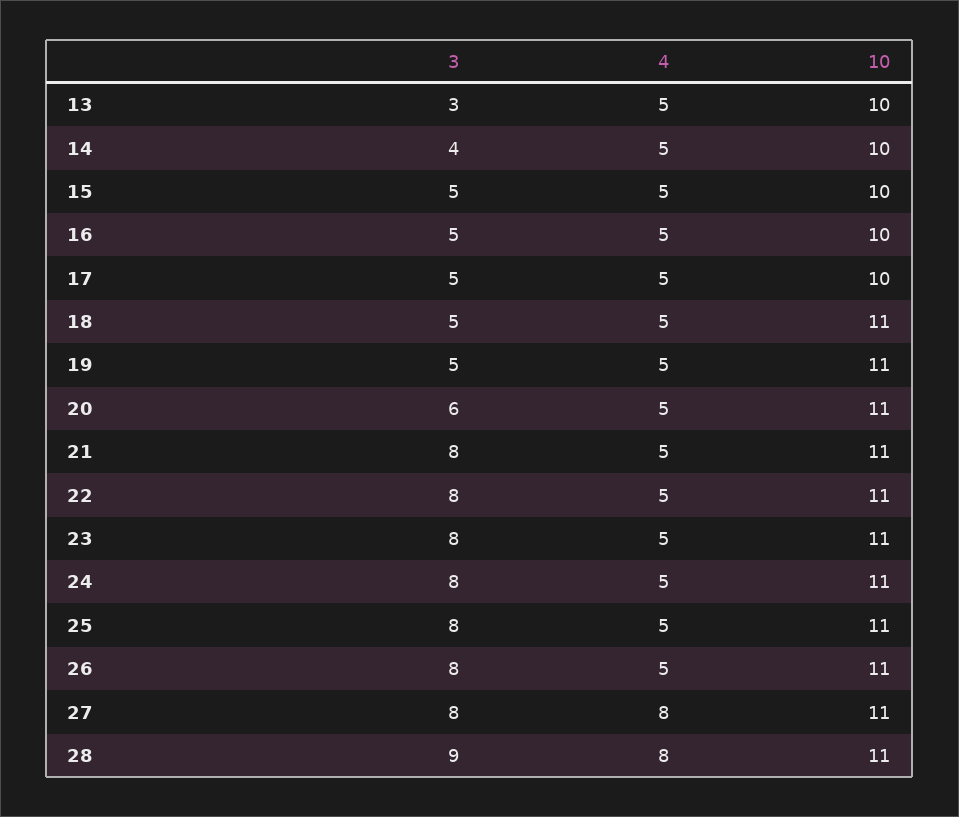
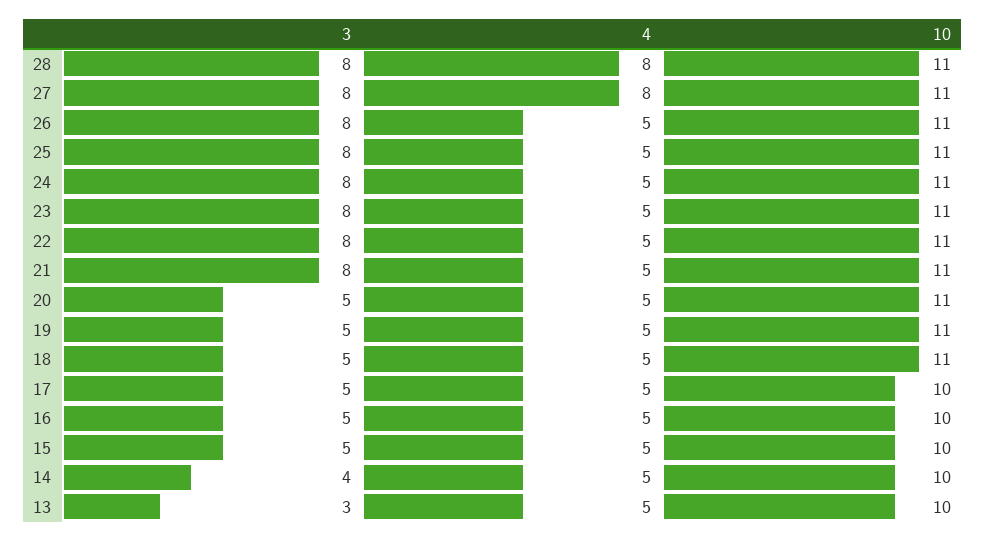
3, 20: 6 -> 5
3, 28: 9 -> 8

